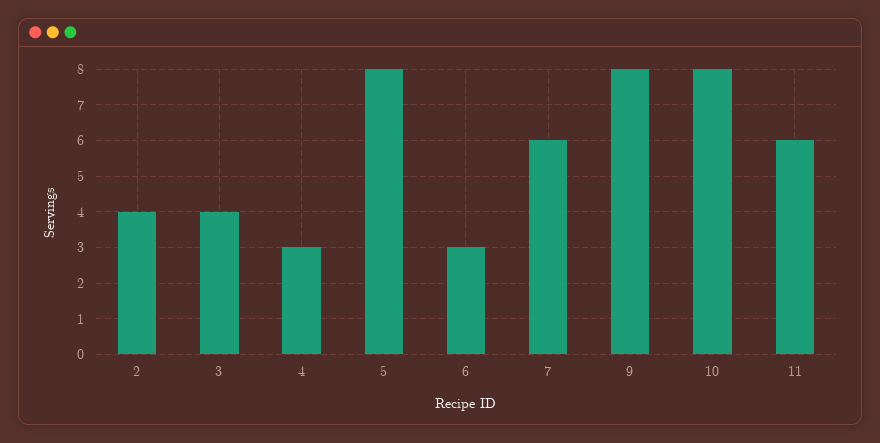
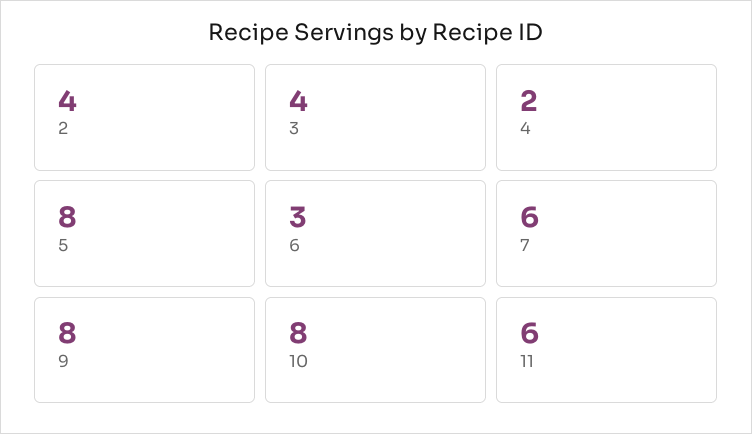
4: 3 -> 2

